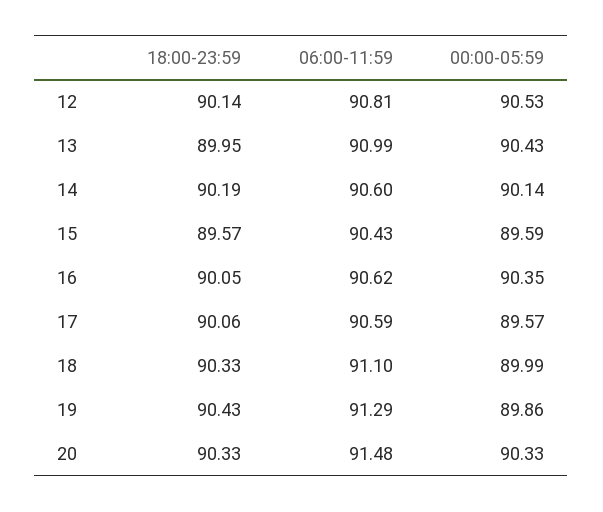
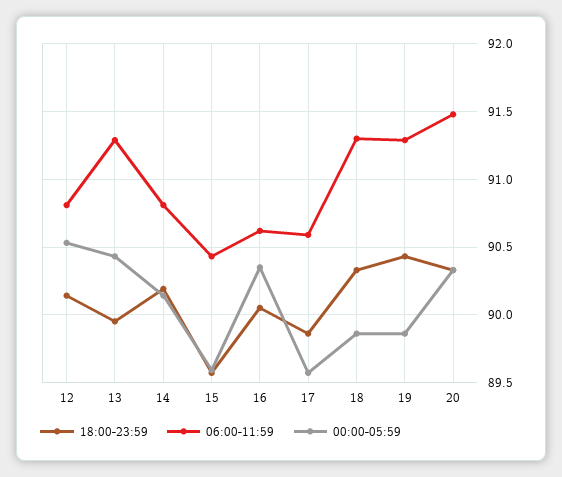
06:00-11:59, 13: 90.99 -> 91.3
06:00-11:59, 14: 90.6 -> 90.8
18:00-23:59, 17: 90.06 -> 89.85
06:00-11:59, 18: 91.1 -> 91.3
00:00-05:59, 18: 89.99 -> 89.85

